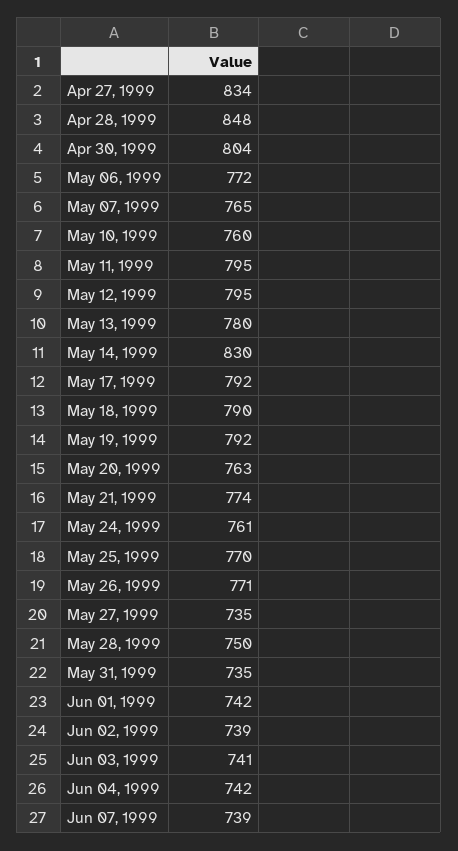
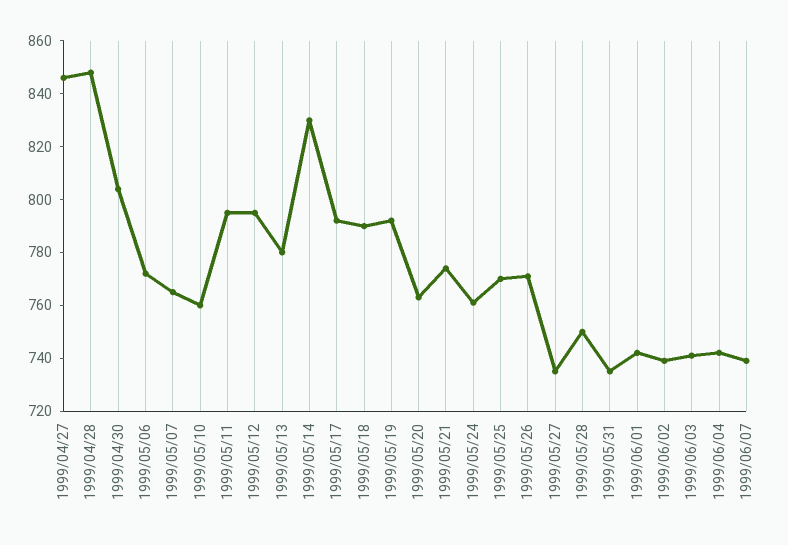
Apr 27, 1999: 834 -> 845

